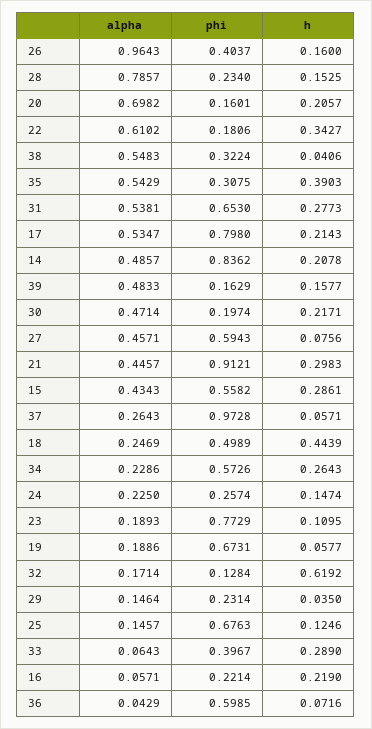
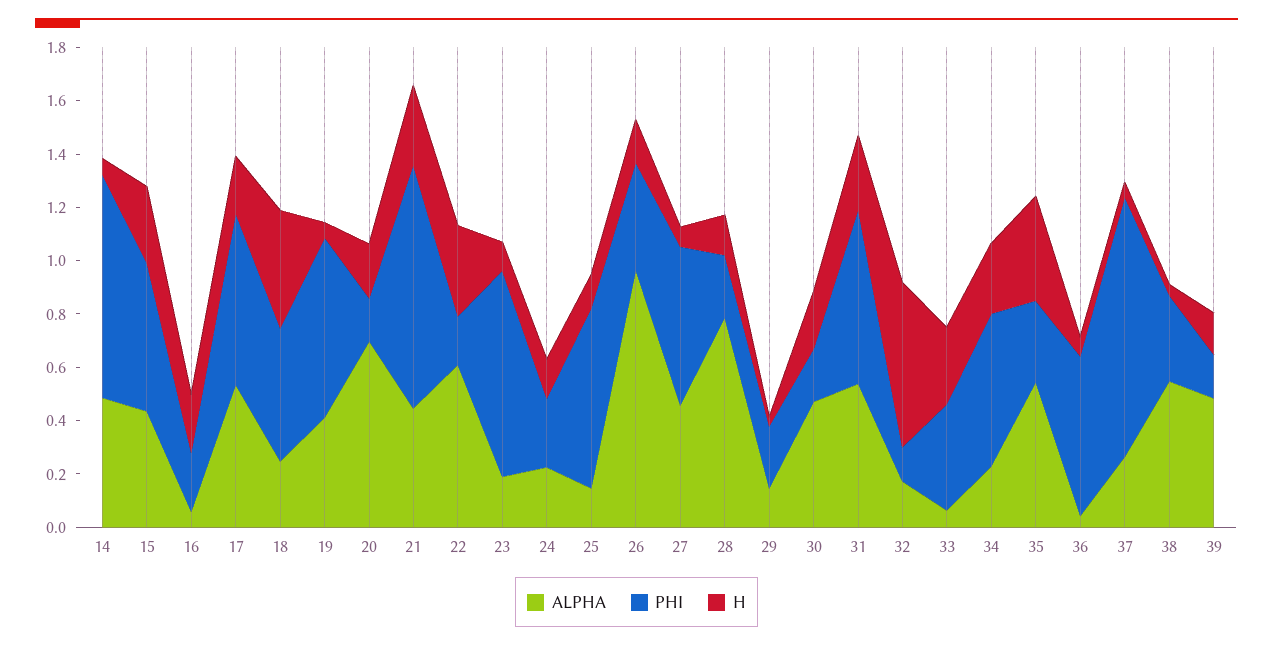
phi, 17: 0.798 -> 0.65
h, 14: 0.2078 -> 0.05
alpha, 19: 0.1886 -> 0.4

